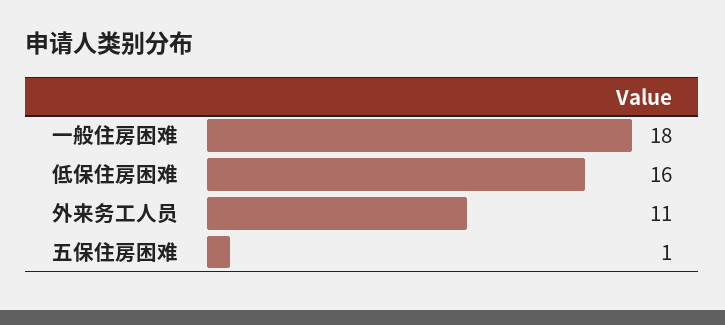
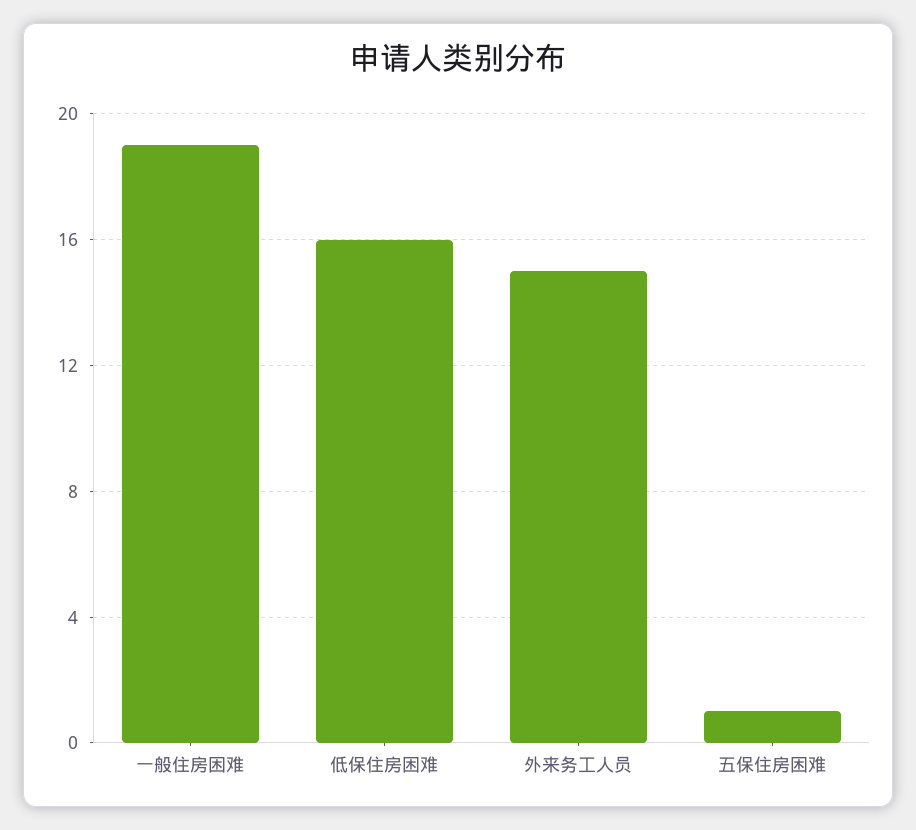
一般住房困难: 18 -> 19
外来务工人员: 11 -> 15

